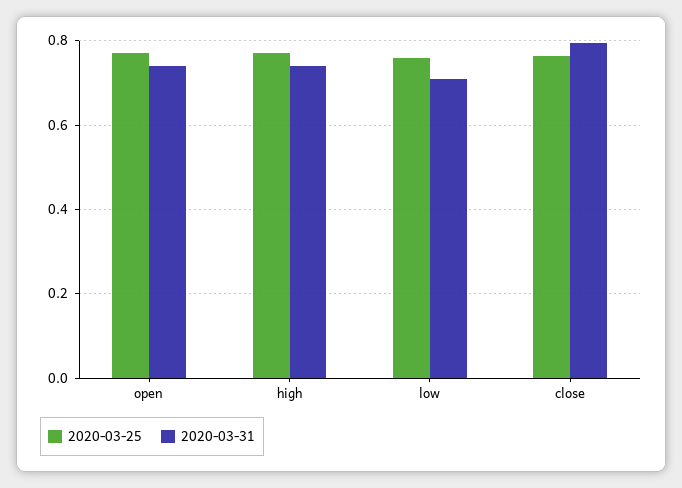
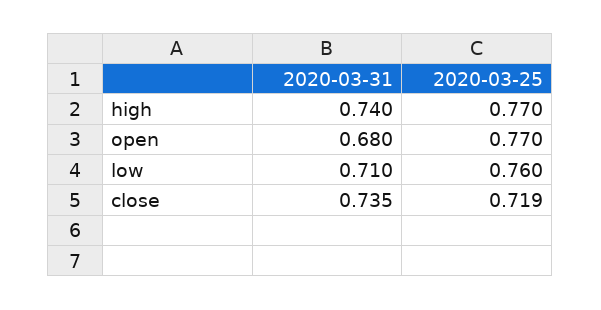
2020-03-31, open: 0.74 -> 0.68
2020-03-25, close: 0.76 -> 0.719
2020-03-31, close: 0.8 -> 0.735

